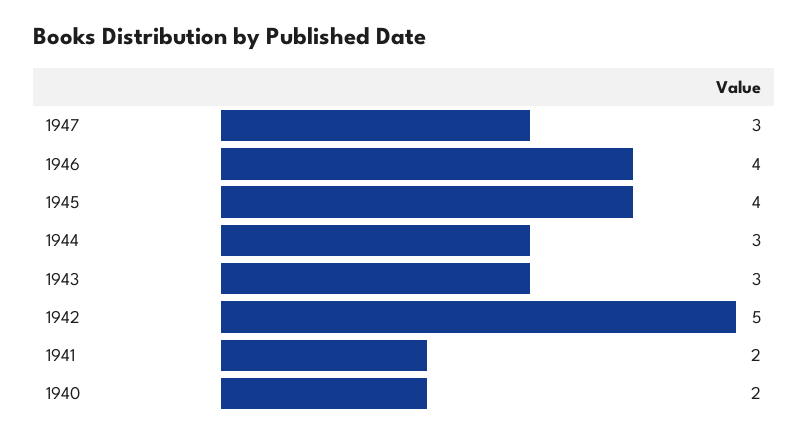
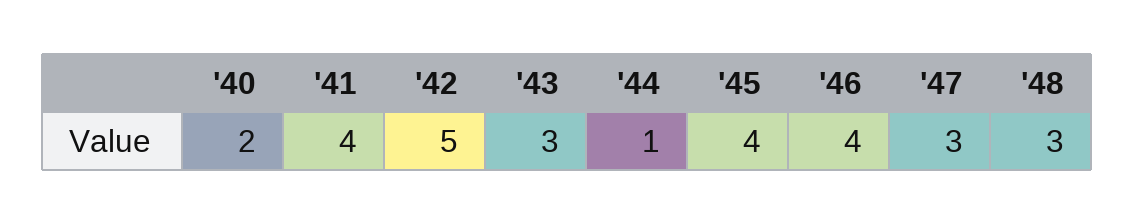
1944: 3 -> 1
1941: 2 -> 4
'48: none -> 3

